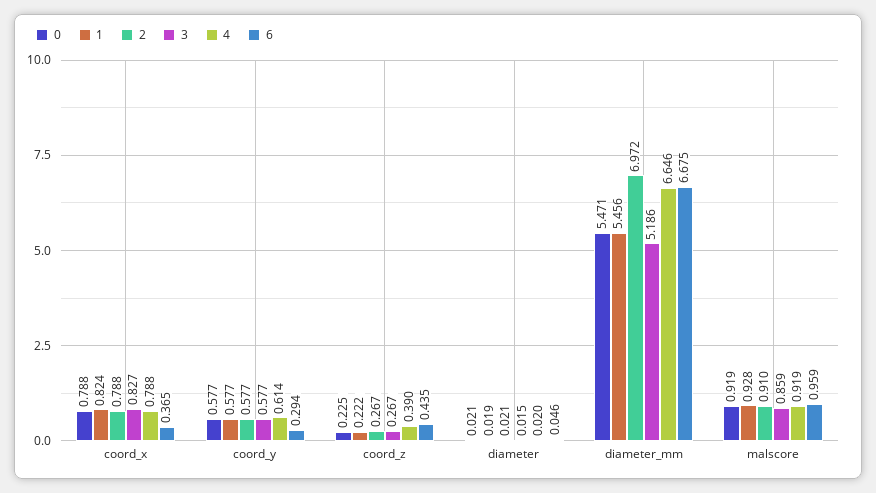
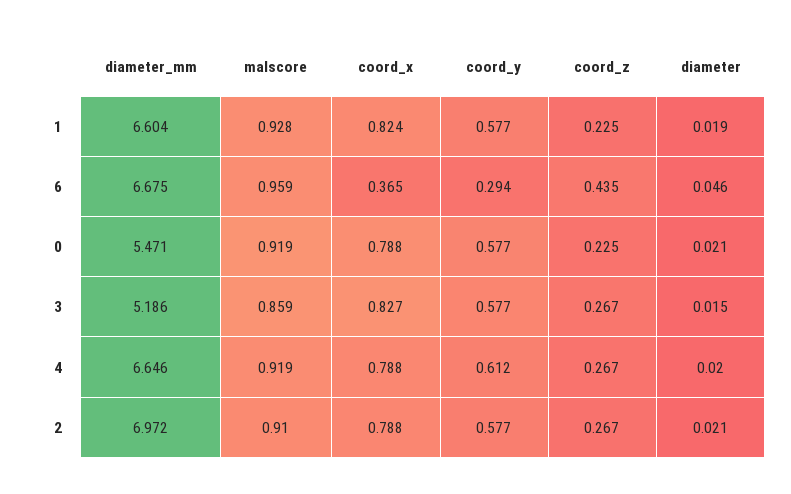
4, coord_y: 0.614 -> 0.612
1, coord_z: 0.222 -> 0.225
4, coord_z: 0.39 -> 0.267
1, diameter_mm: 5.456 -> 6.604

